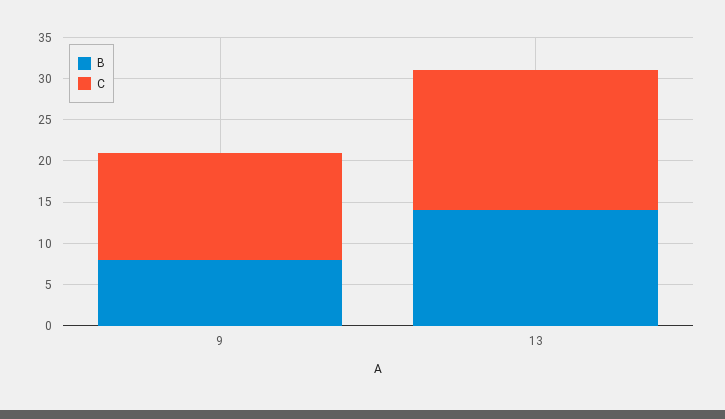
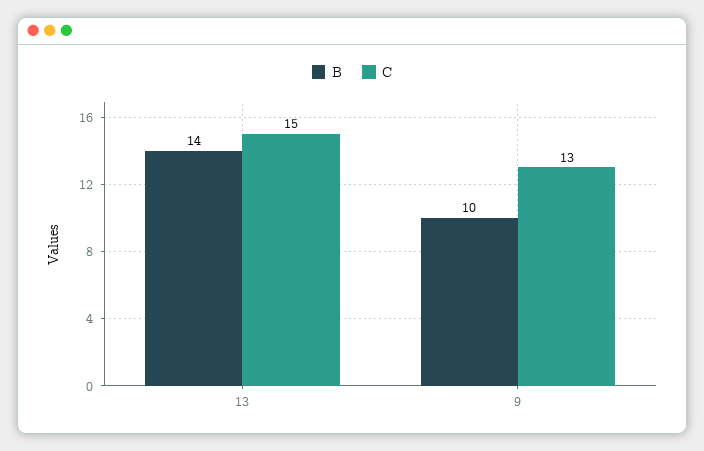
B, 9: 8 -> 10
C, 13: 17 -> 15

